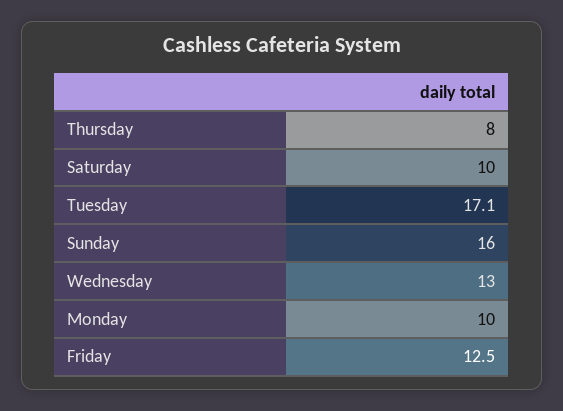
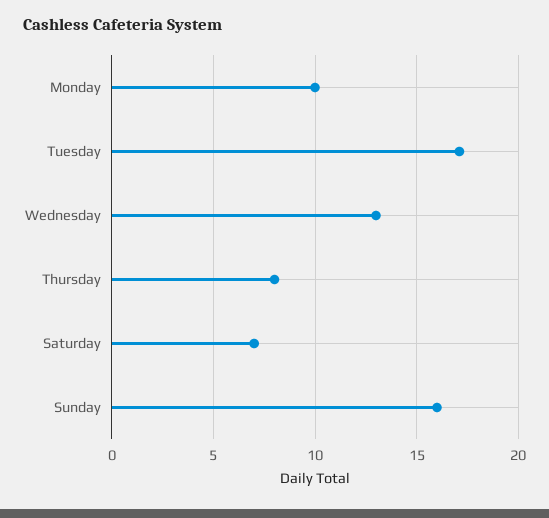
Saturday: 10 -> 7
Friday: 12.5 -> none

